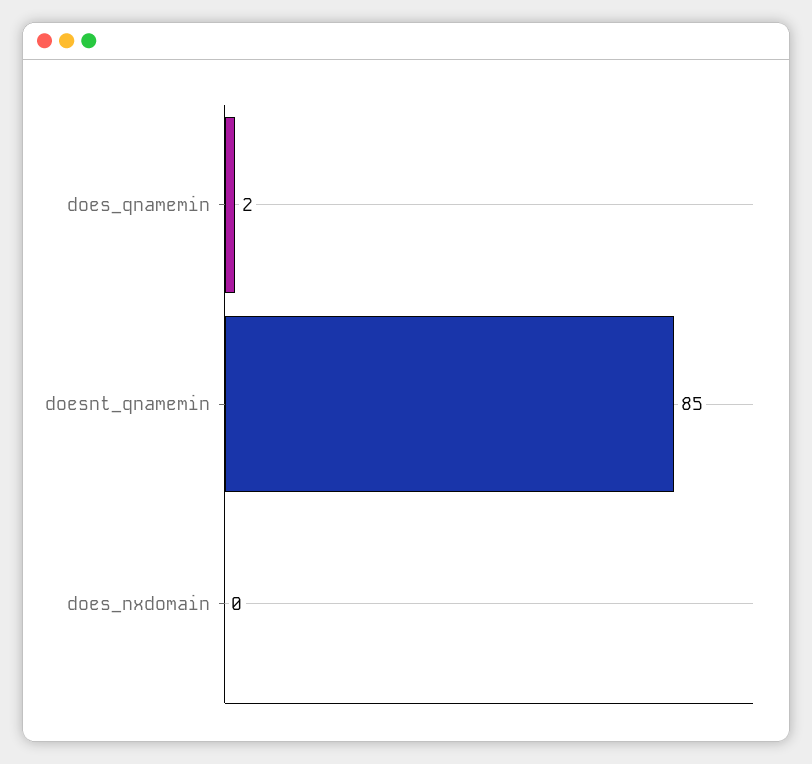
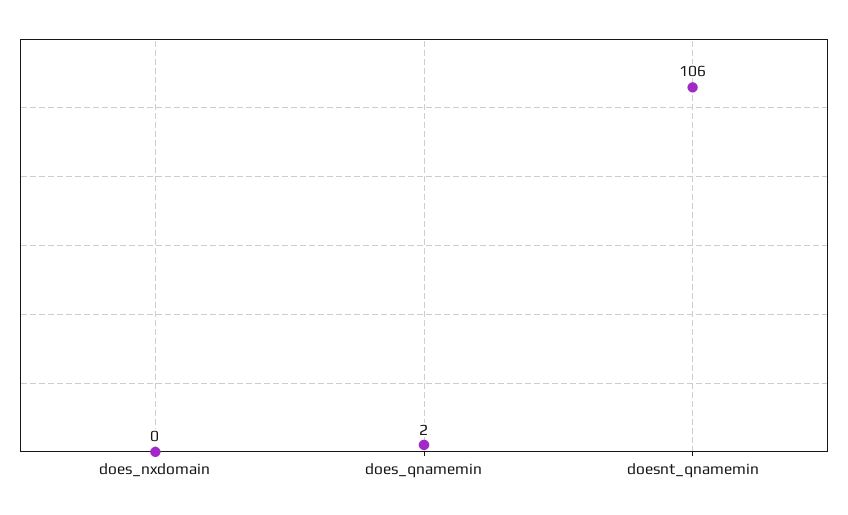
doesnt_qnamemin: 85 -> 106

